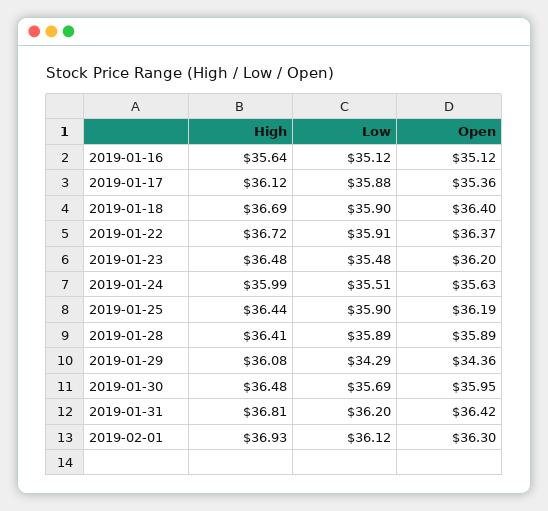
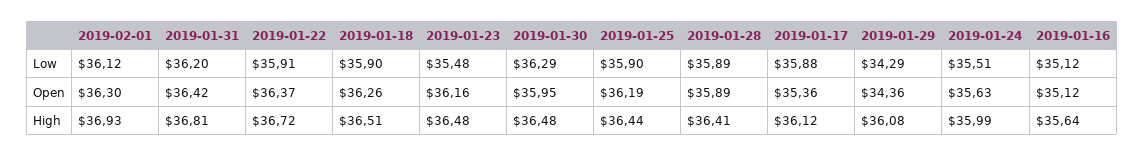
High, 2019-01-18: 36.69 -> 36.51
Open, 2019-01-18: 36.4 -> 36.26
Open, 2019-01-23: 36.2 -> 36.16
Low, 2019-01-30: 35.69 -> 36.29

